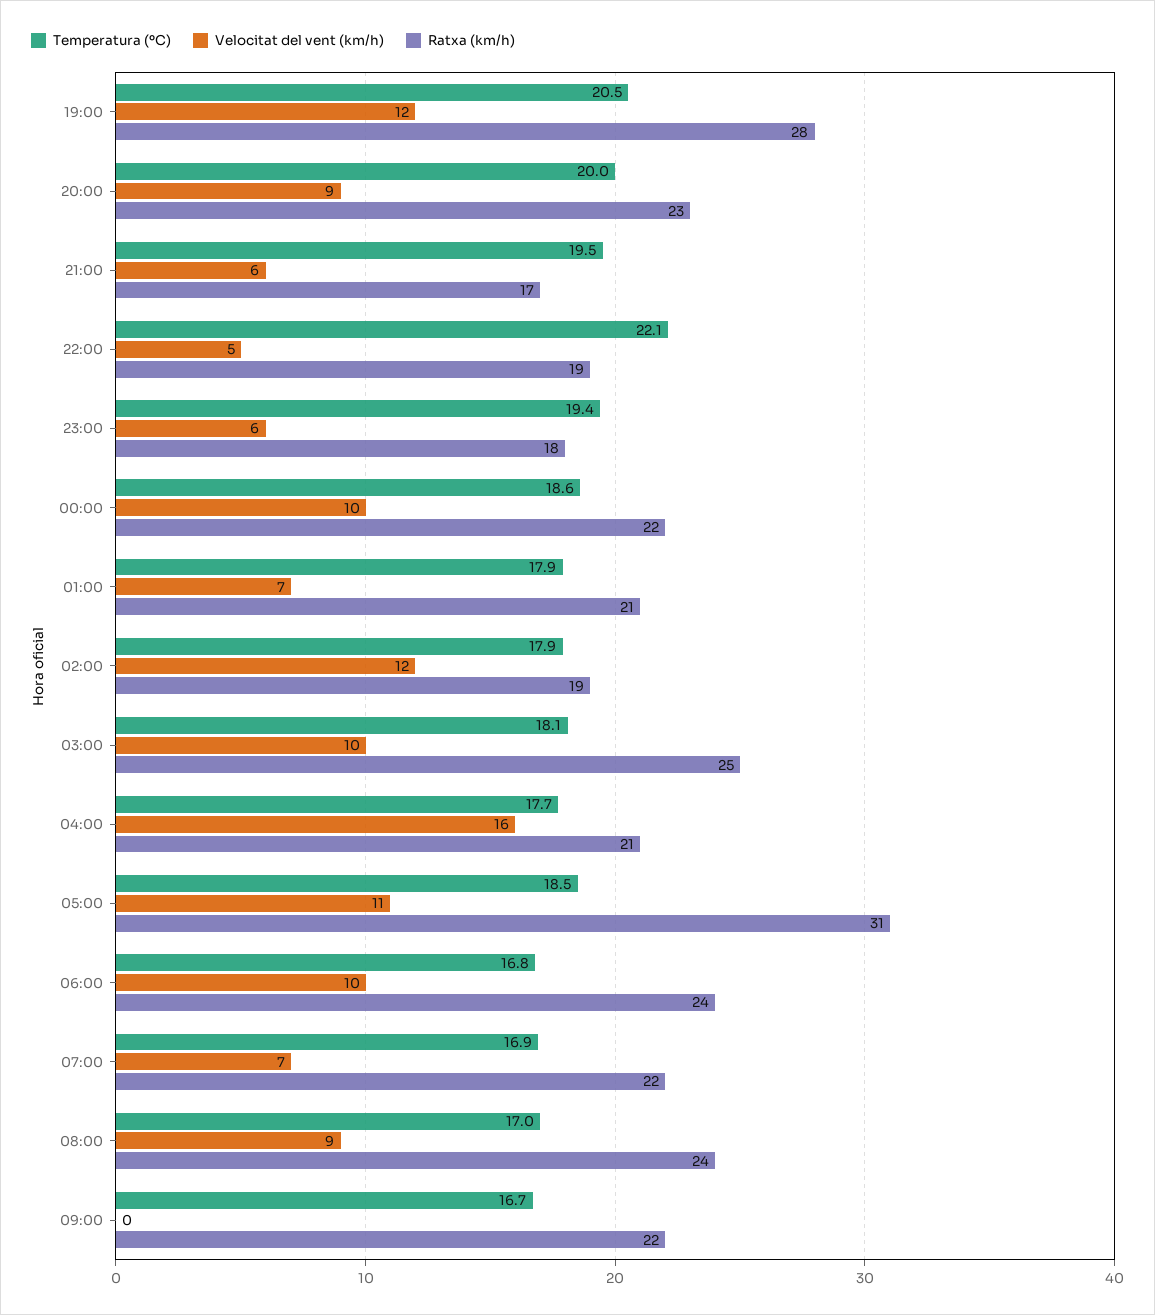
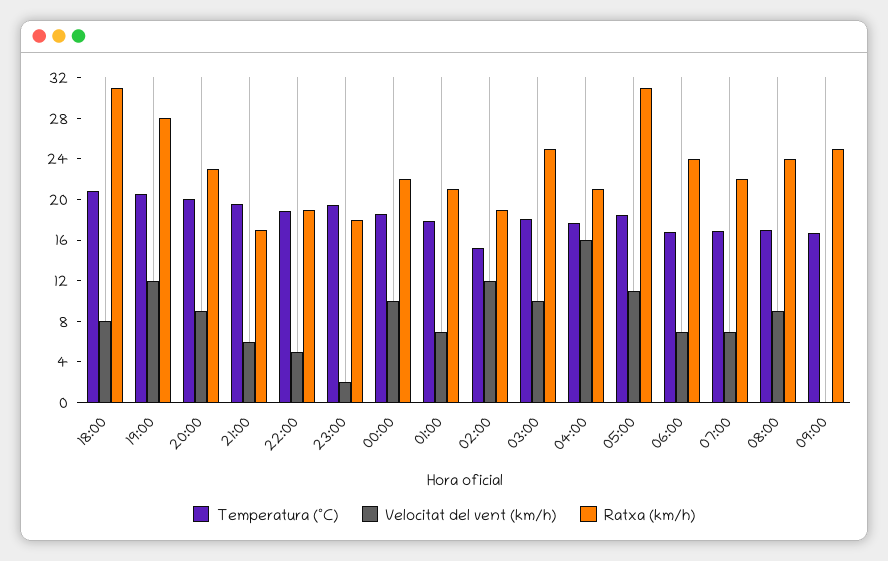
Temperatura (ºC), 22:00: 22.1 -> 19
Velocitat del vent (km/h), 23:00: 6 -> 2
Temperatura (ºC), 02:00: 17.9 -> 15
Velocitat del vent (km/h), 06:00: 10 -> 7
Ratxa (km/h), 09:00: 22 -> 25
Temperatura (ºC), 18:00: none -> 21
Velocitat del vent (km/h), 18:00: none -> 8
Ratxa (km/h), 18:00: none -> 31

